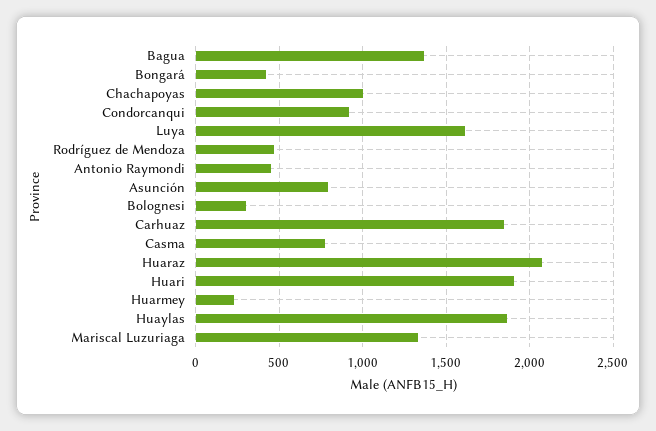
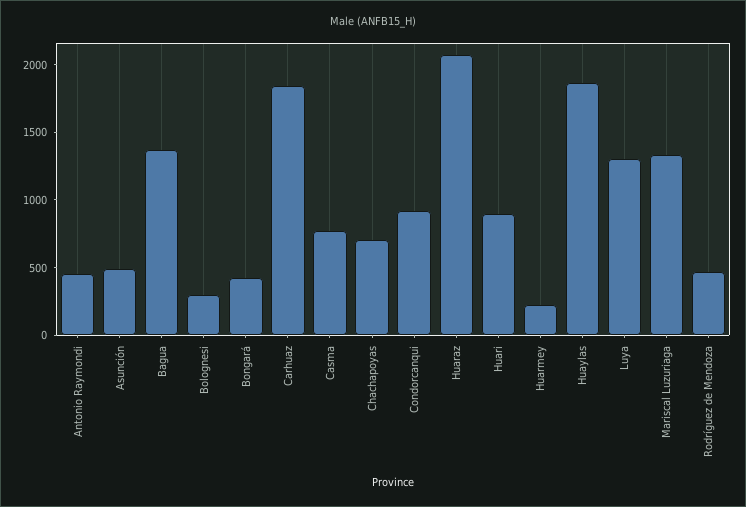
Chachapoyas: 1000 -> 700
Luya: 1600 -> 1300
Asunción: 800 -> 500
Huari: 1900 -> 900

